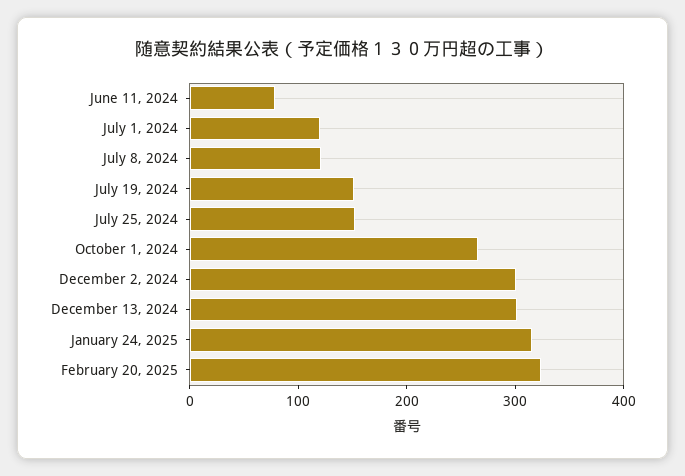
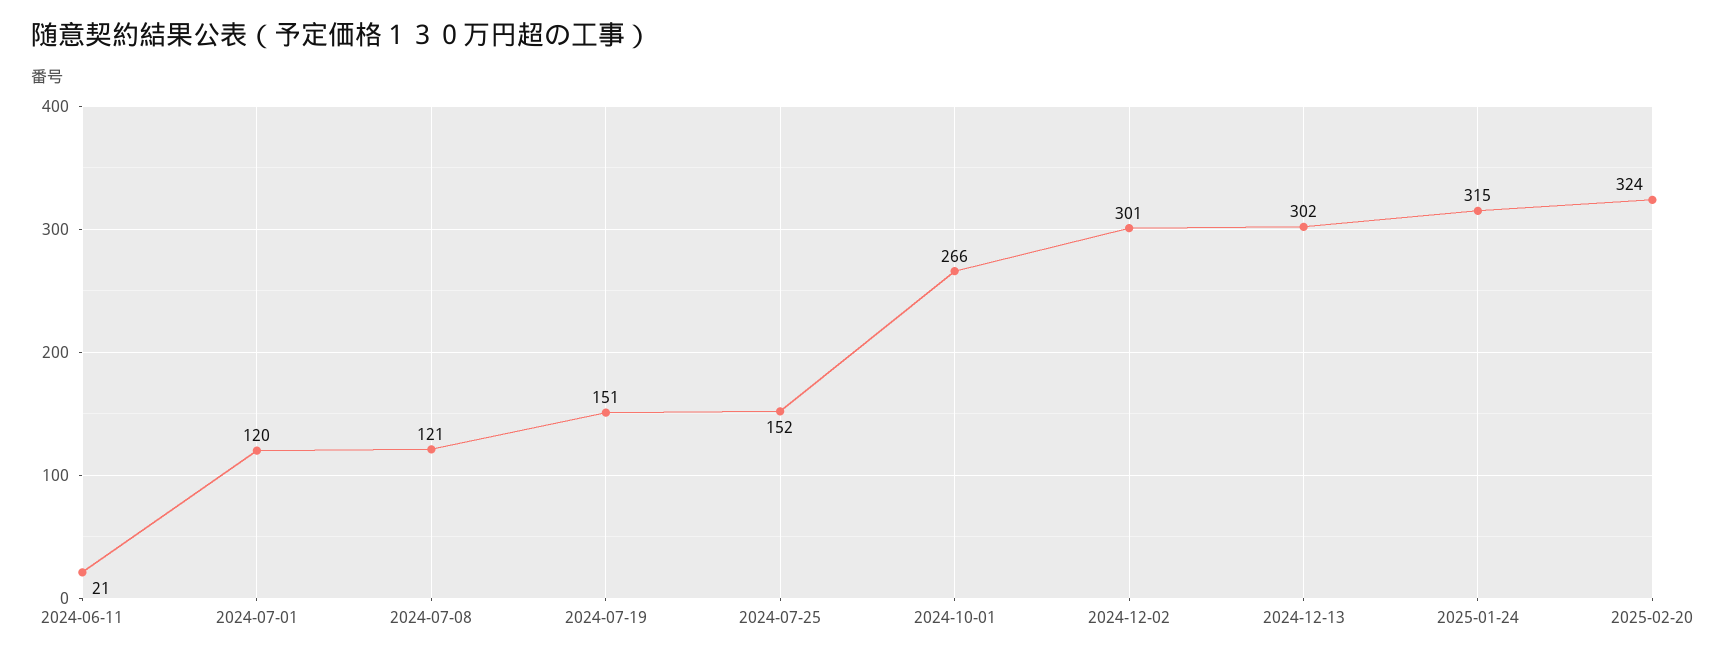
June 11, 2024: 80 -> 21

